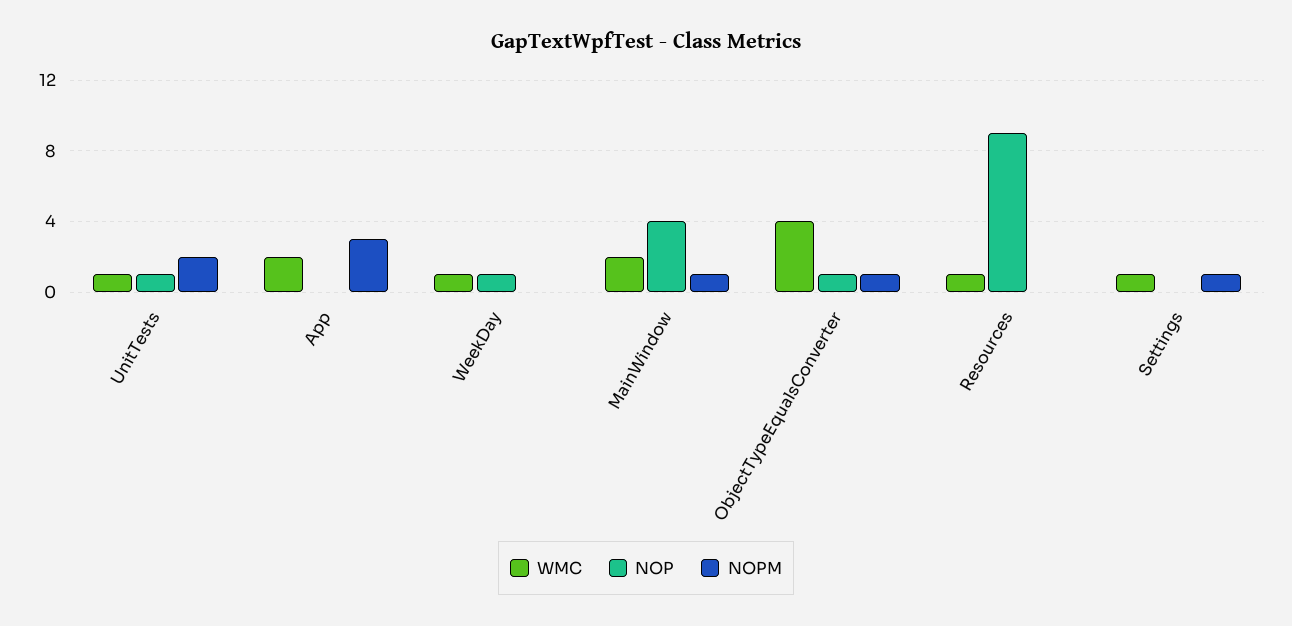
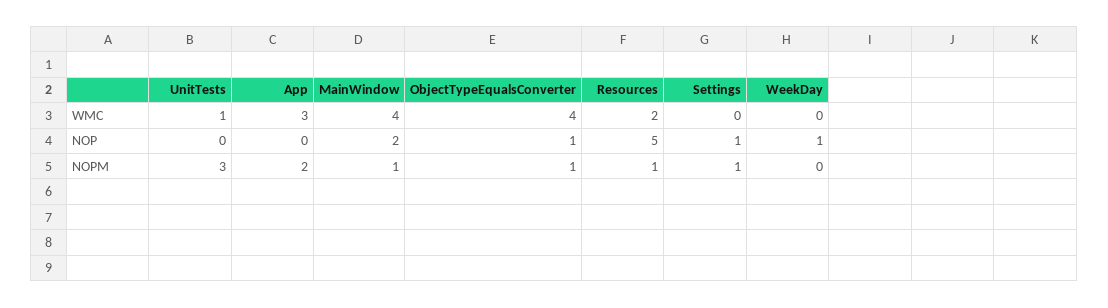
NOP, UnitTests: 1 -> 0
NOPM, UnitTests: 2 -> 3
WMC, App: 2 -> 3
NOPM, App: 3 -> 2
WMC, WeekDay: 1 -> 0
WMC, MainWindow: 2 -> 4
NOP, MainWindow: 4 -> 2
WMC, Resources: 1 -> 2
NOP, Resources: 9 -> 5
NOPM, Resources: 0 -> 1
WMC, Settings: 1 -> 0
NOP, Settings: 0 -> 1

